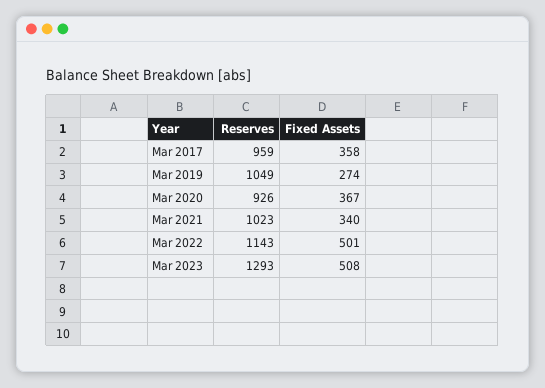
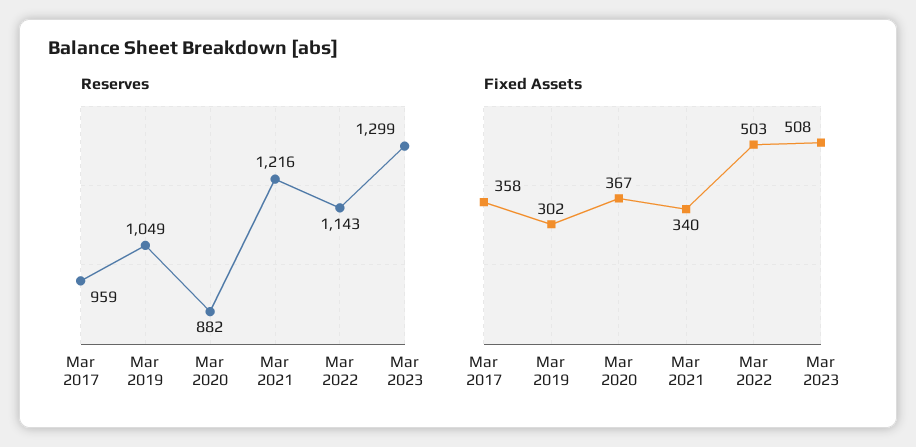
Fixed Assets, Mar 2019: 274 -> 302
Reserves, Mar 2020: 926 -> 882
Reserves, Mar 2021: 1023 -> 1216
Fixed Assets, Mar 2022: 501 -> 503
Reserves, Mar 2023: 1293 -> 1299

